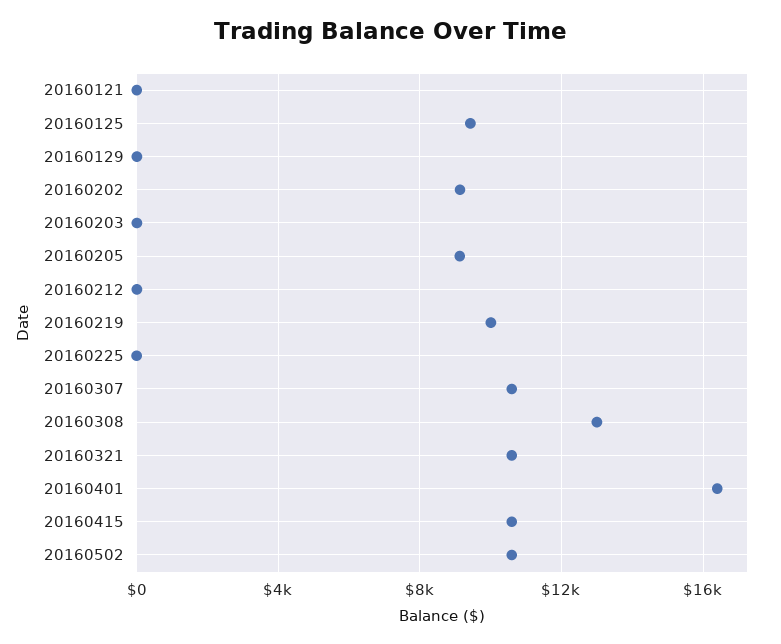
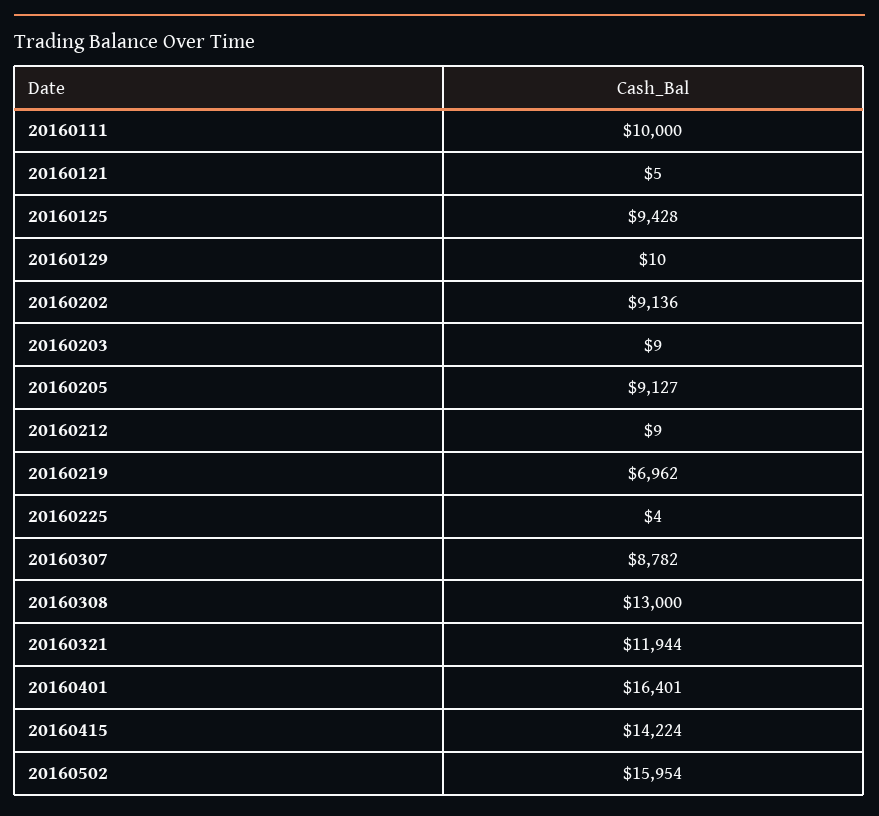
20160219: 10000 -> 6962
20160307: 10500 -> 8782
20160321: 10500 -> 11944
20160415: 10500 -> 14224
20160502: 10500 -> 15954
20160111: none -> 10000

